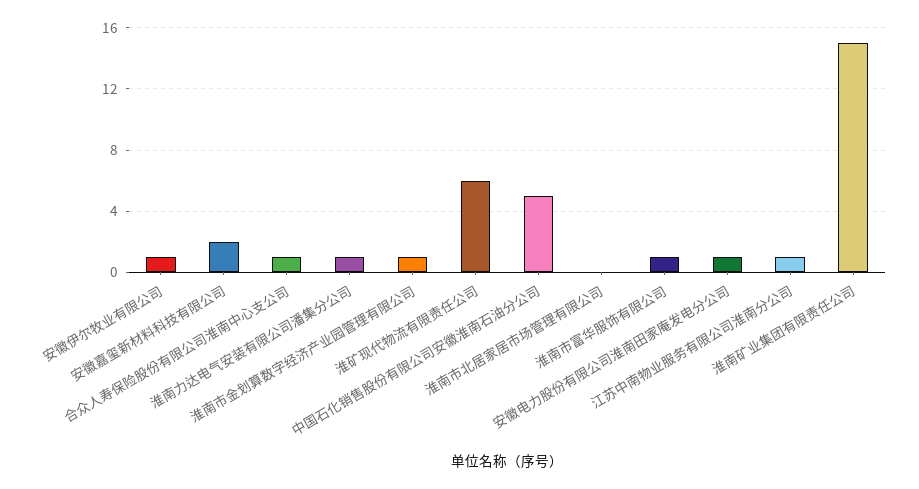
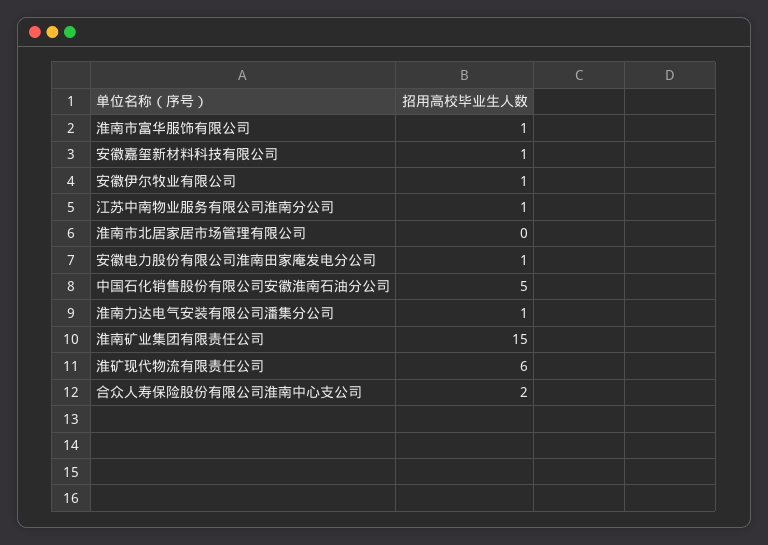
安徽嘉玺新材料科技有限公司: 2 -> 1
合众人寿保险股份有限公司淮南中心支公司: 1 -> 2
淮南市金划算数字经济产业园管理有限公司: 1 -> none

